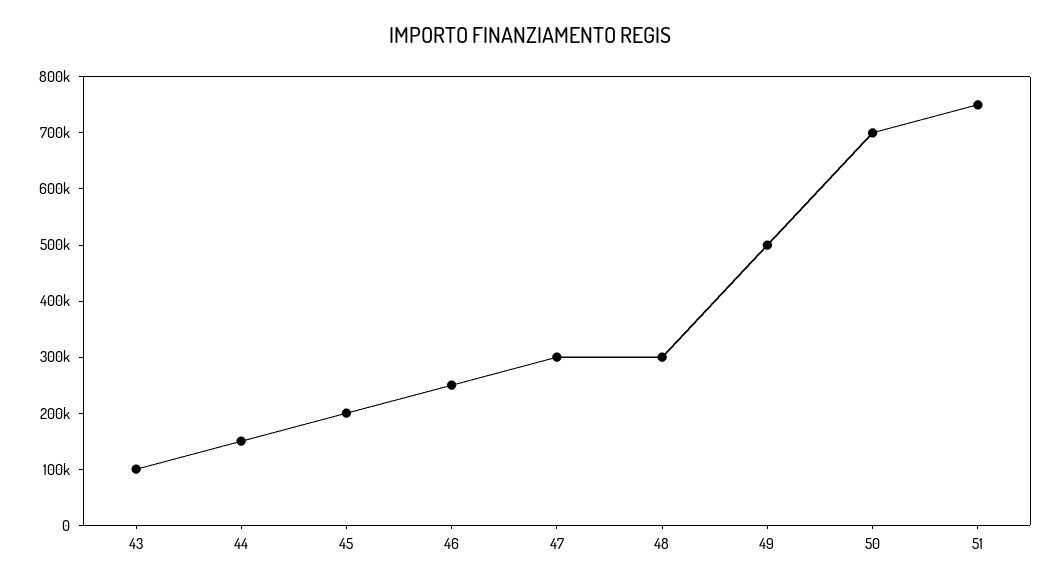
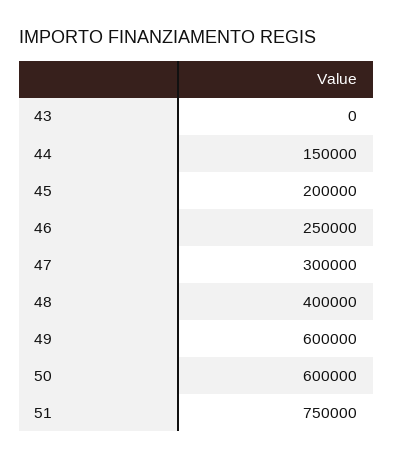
43: 100000 -> 0
48: 300000 -> 400000
49: 500000 -> 600000
50: 700000 -> 600000

